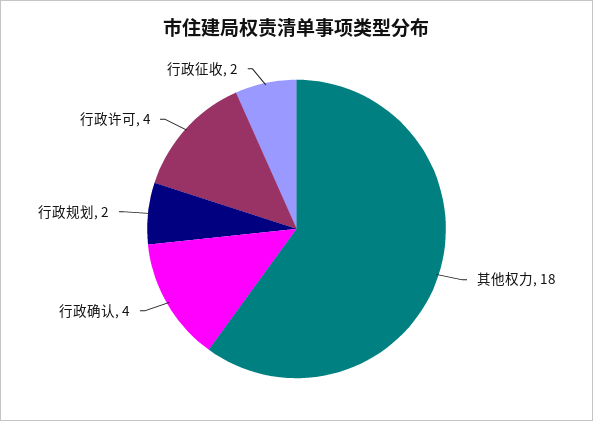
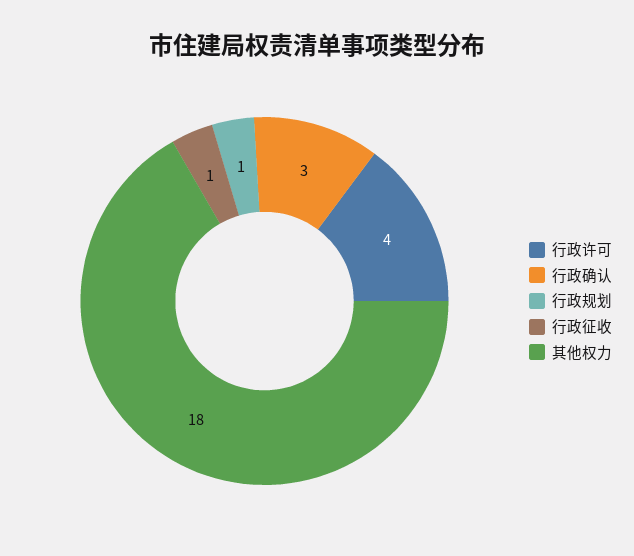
行政确认: 4 -> 3
行政规划: 2 -> 1
行政征收: 2 -> 1

